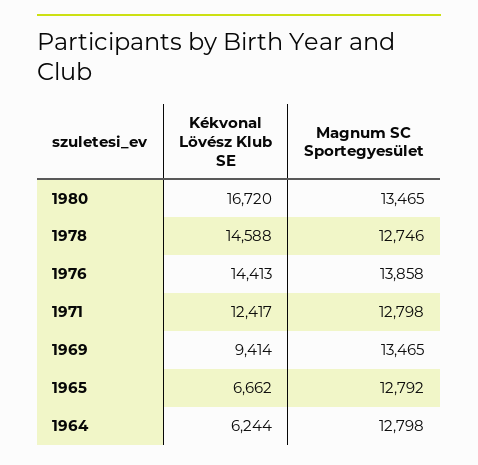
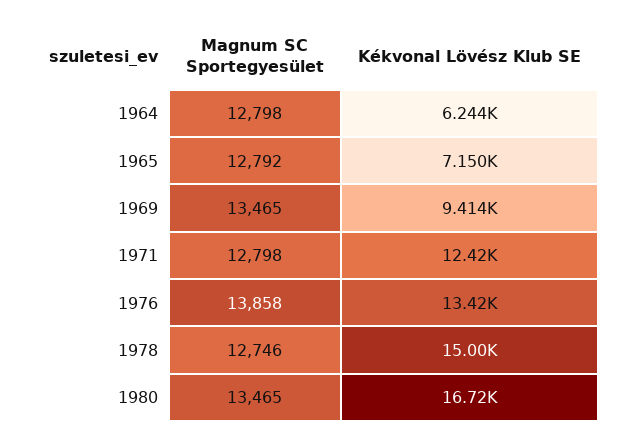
Kékvonal Lövész Klub SE, 1978: 14588 -> 15000
Kékvonal Lövész Klub SE, 1976: 14413 -> 13420
Kékvonal Lövész Klub SE, 1965: 6662 -> 7150

